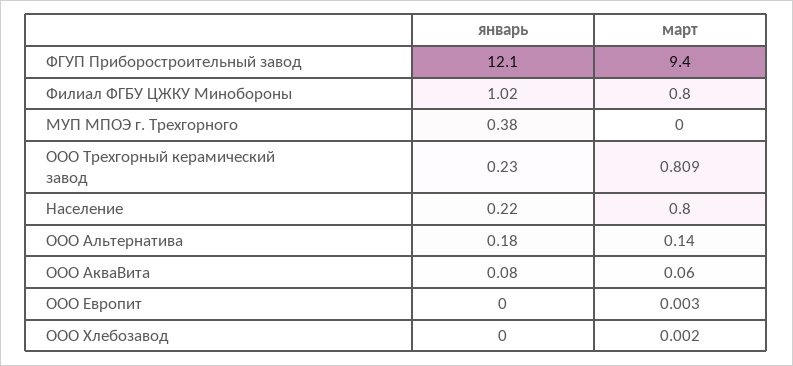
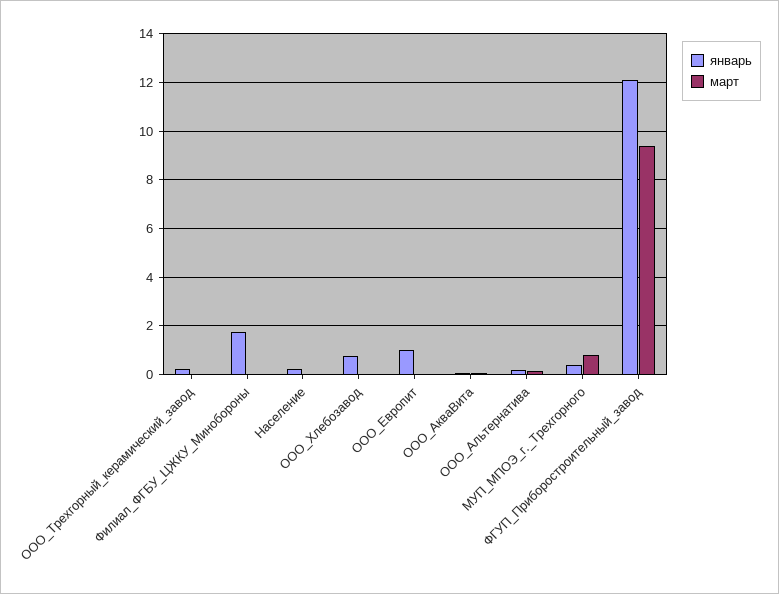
январь, Филиал ФГБУ ЦЖКУ Минобороны: 1.02 -> 1.75
март, Филиал ФГБУ ЦЖКУ Минобороны: 0.8 -> 0
март, МУП МПОЭ г. Трехгорного: 0 -> 0.75
март, ООО Трехгорный керамический завод: 0.809 -> 0
март, Население: 0.8 -> 0
январь, ООО Европит: 0 -> 1
январь, ООО Хлебозавод: 0 -> 0.75

